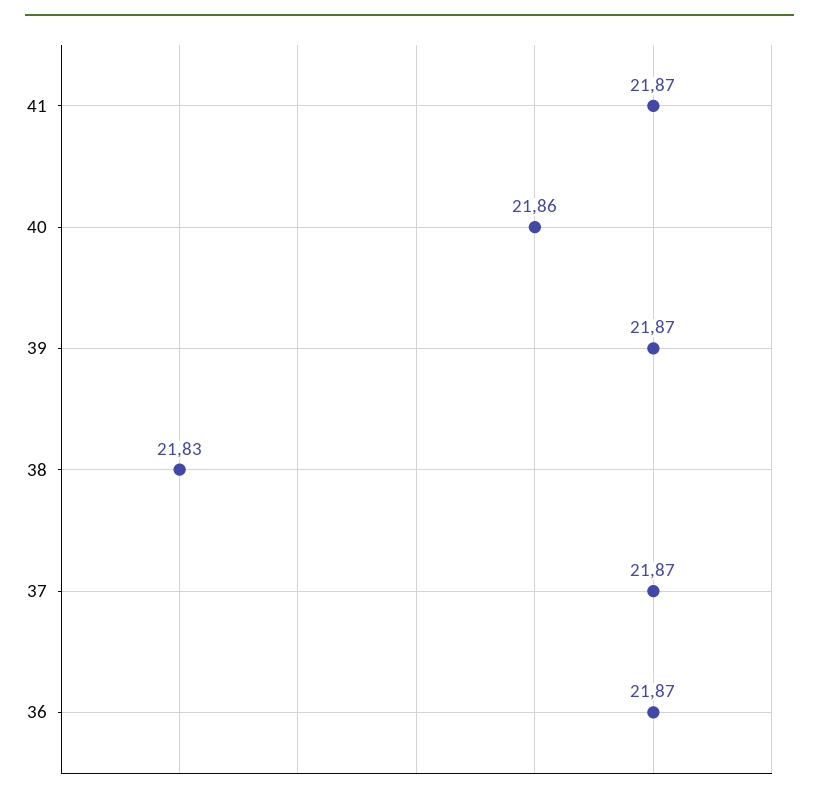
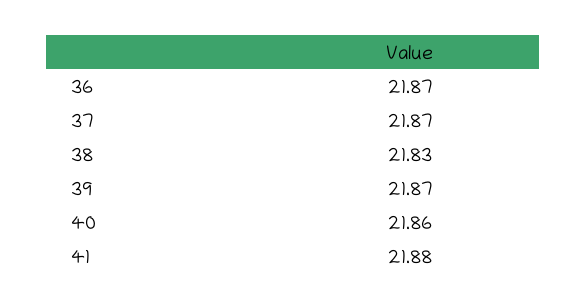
41: 21.87 -> 21.88

